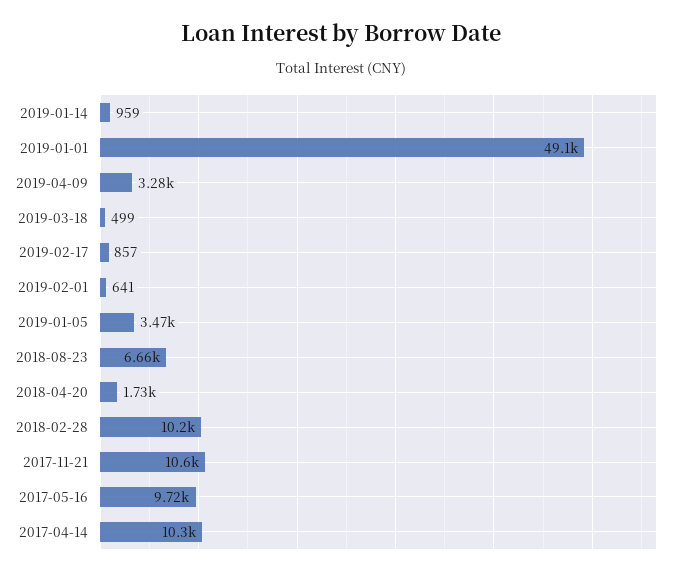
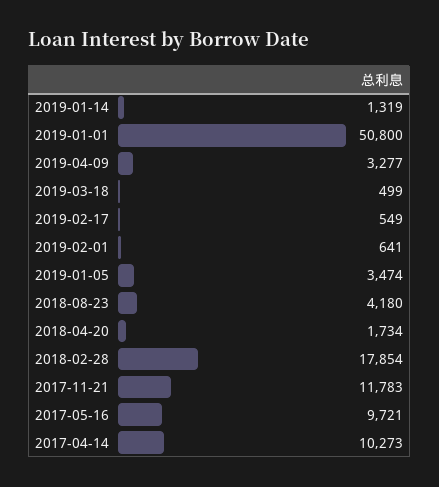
2019-01-14: 959 -> 1319
2019-01-01: 49100 -> 50800
2019-02-17: 857 -> 549
2018-08-23: 6660 -> 4180
2018-02-28: 10200 -> 17854
2017-11-21: 10600 -> 11783

